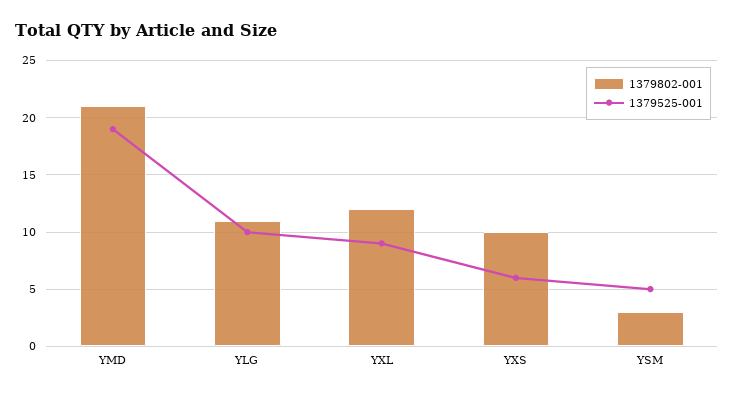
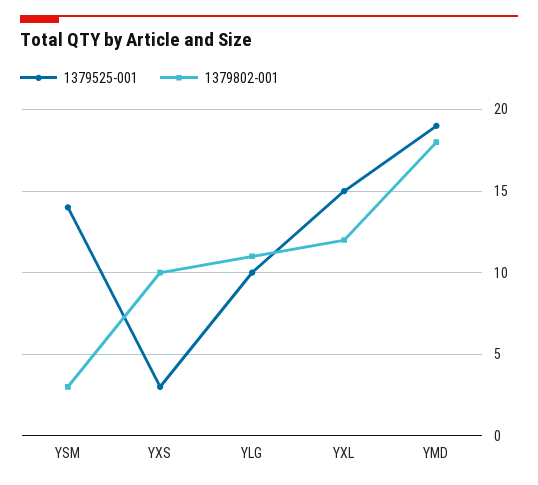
1379802-001, YMD: 21 -> 18
1379525-001, YXL: 9 -> 15
1379525-001, YXS: 6 -> 3
1379525-001, YSM: 5 -> 14

